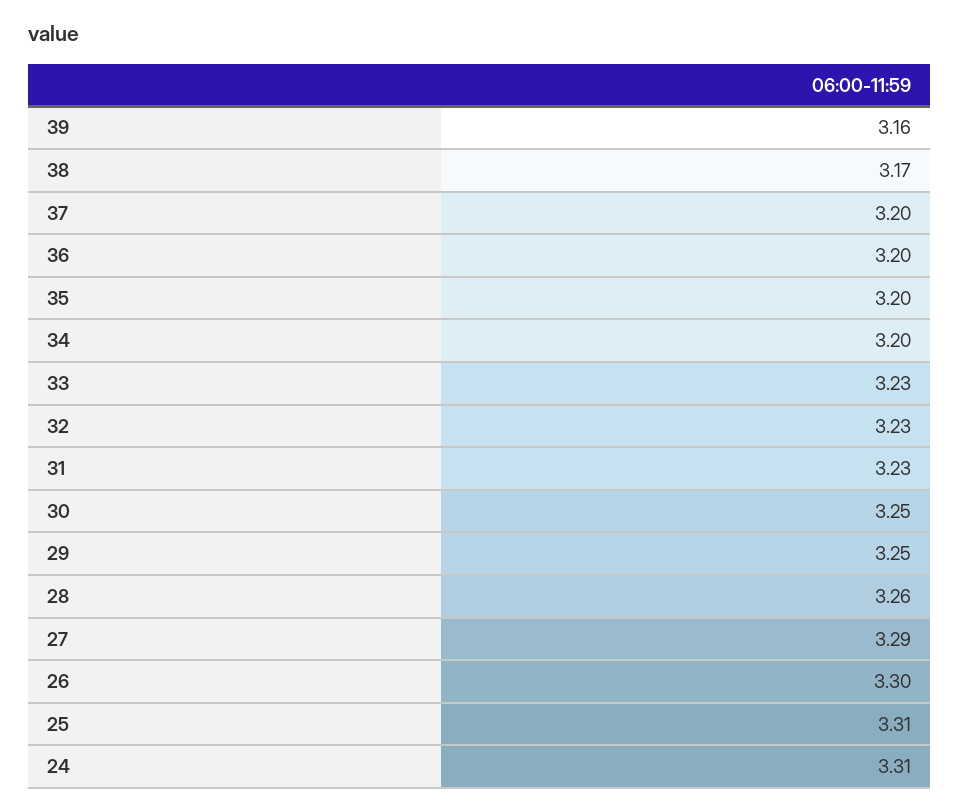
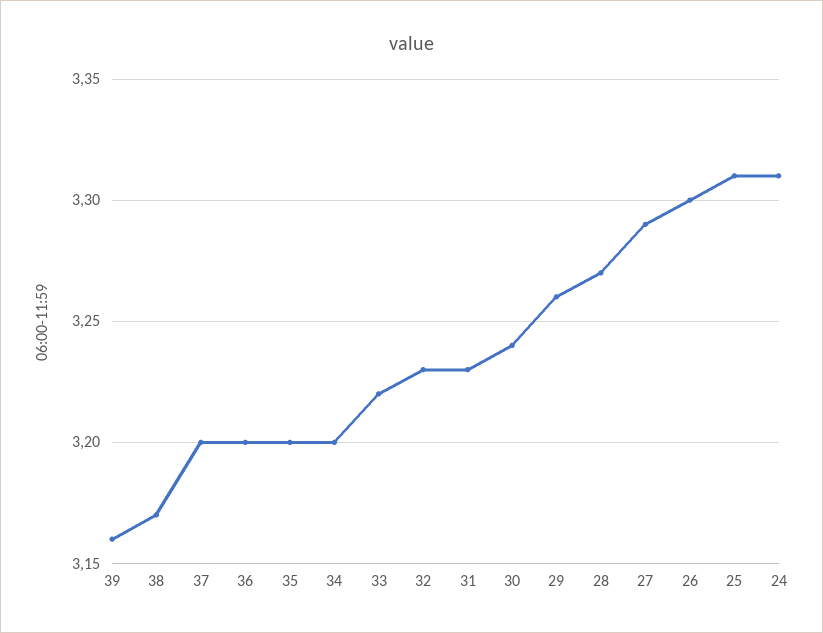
33: 3.23 -> 3.22
30: 3.25 -> 3.24
29: 3.25 -> 3.26
28: 3.26 -> 3.27

